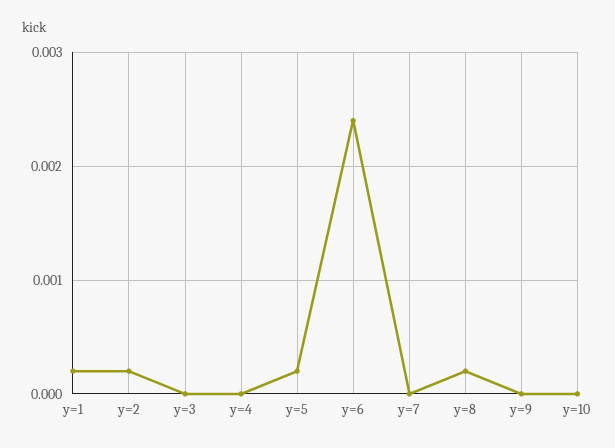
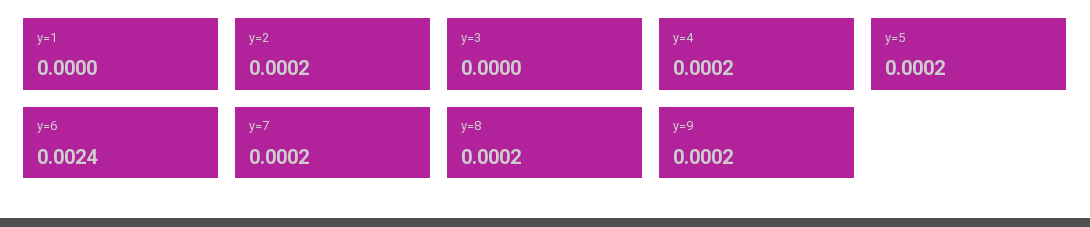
y=1: 0.0002 -> 0
y=4: 0 -> 0.0002
y=7: 0 -> 0.0002
y=9: 0 -> 0.0002
y=10: 0 -> none

